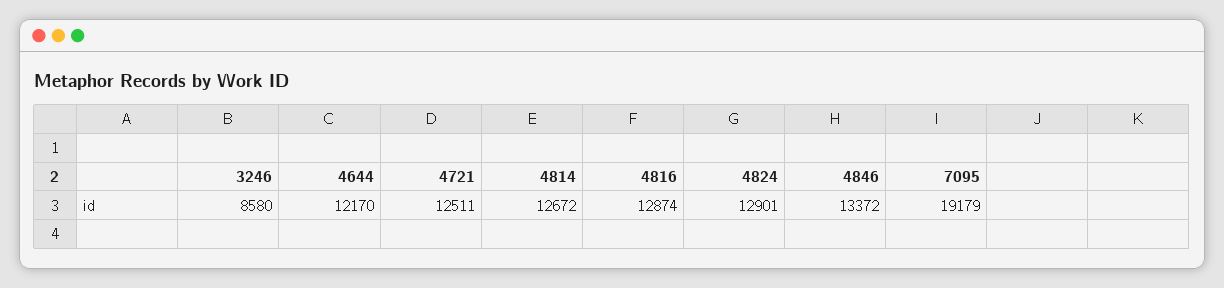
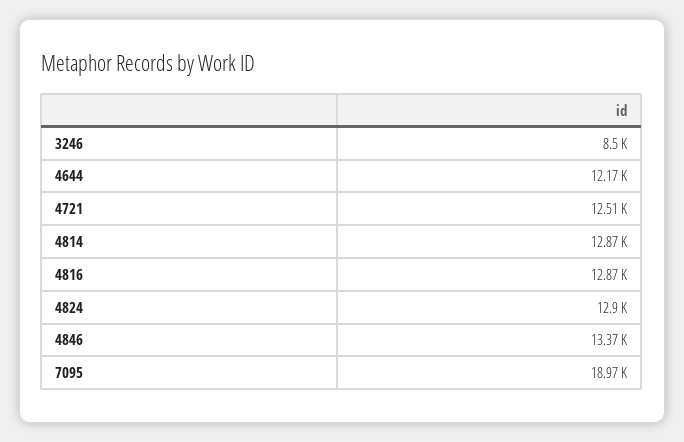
3246: 8580 -> 8500
4814: 12672 -> 12870
7095: 19179 -> 18970

